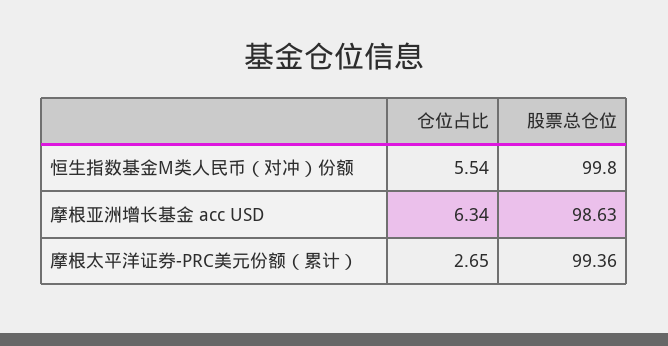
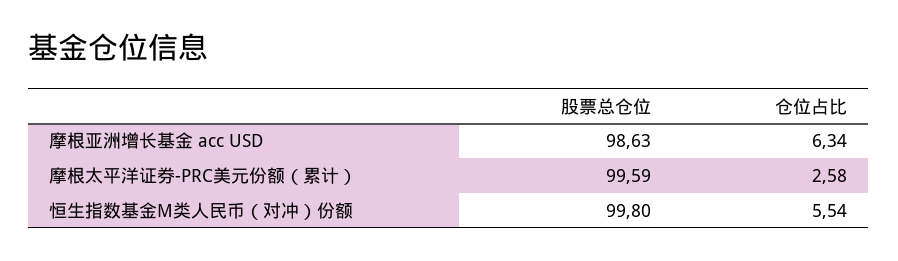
仓位占比, 摩根太平洋证券-PRC美元份额（累计）: 2.65 -> 2.58
股票总仓位, 摩根太平洋证券-PRC美元份额（累计）: 99.36 -> 99.59

